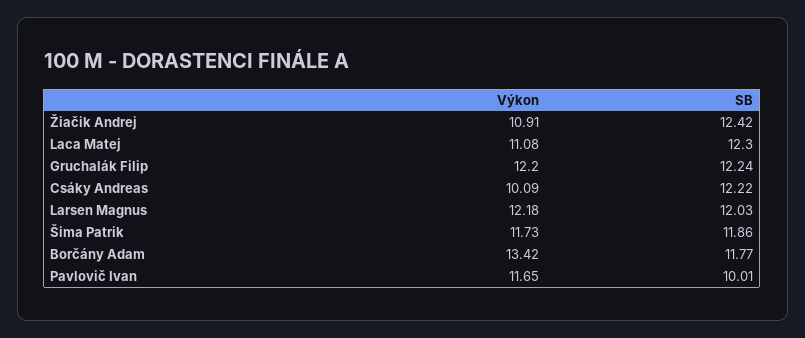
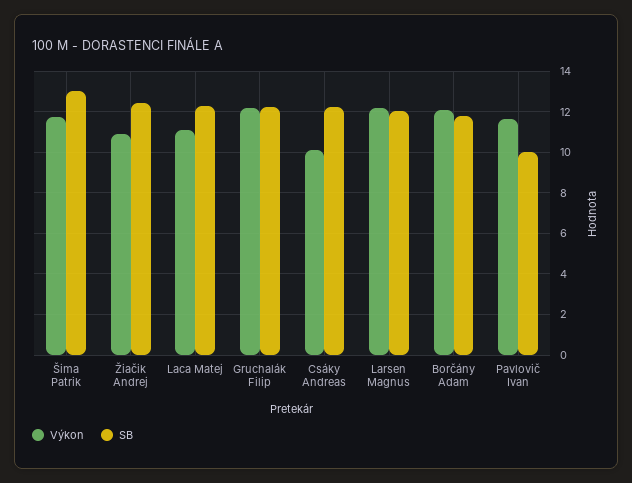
SB, Šima Patrik: 11.86 -> 13
Výkon, Borčány Adam: 13.42 -> 12

